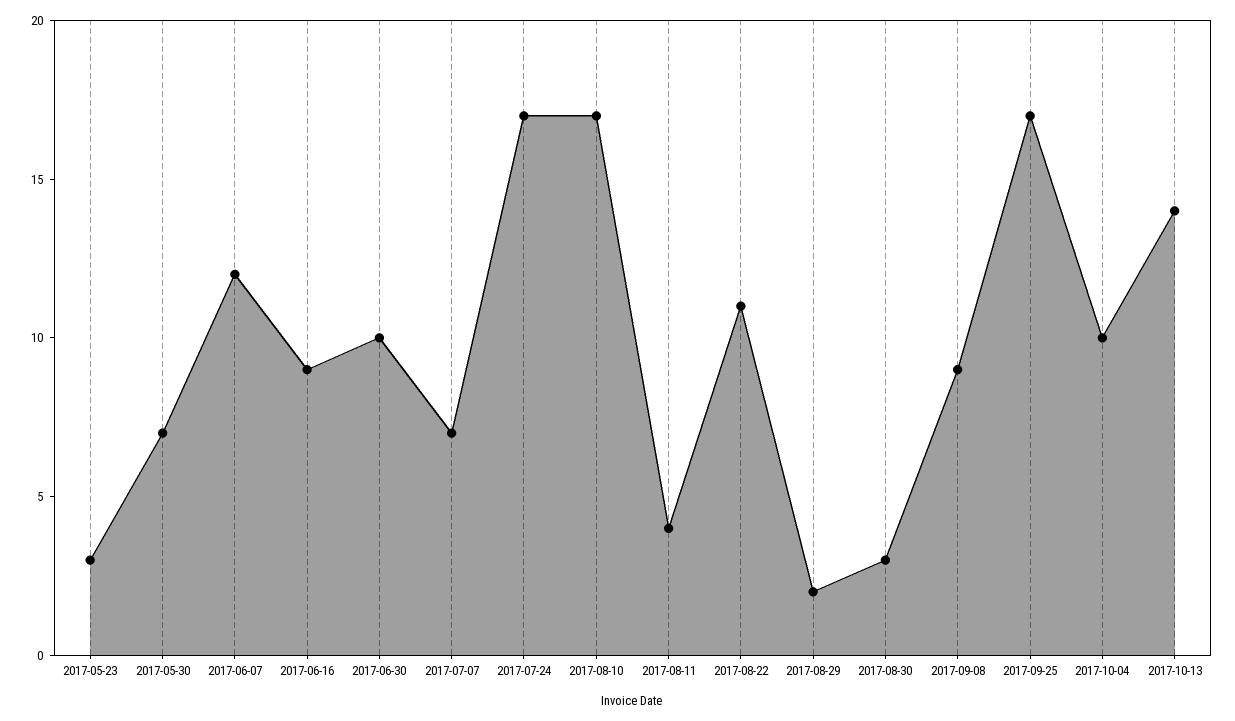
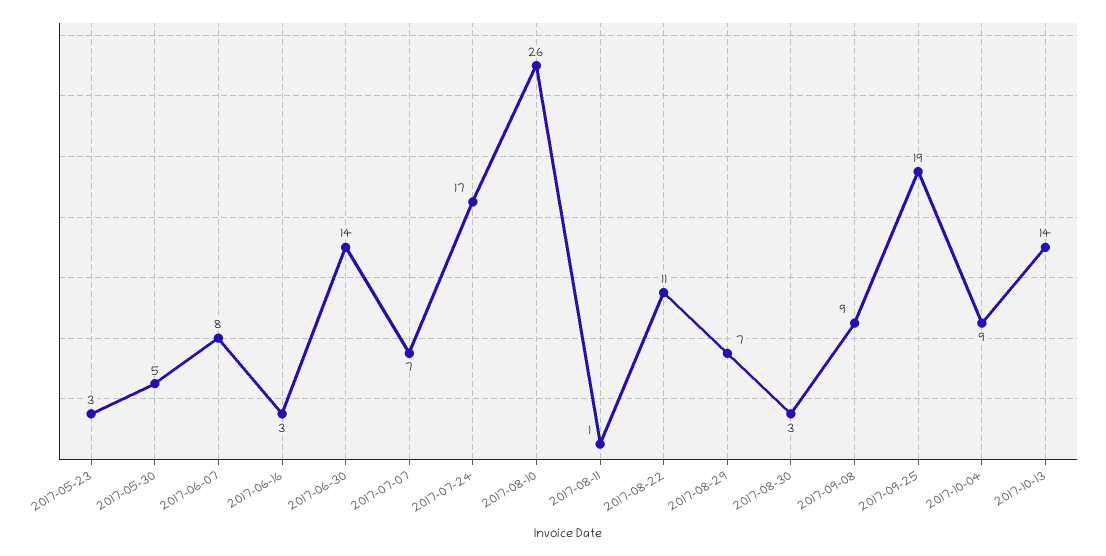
2017-05-30: 7 -> 5
2017-06-07: 12 -> 8
2017-06-16: 9 -> 3
2017-06-30: 10 -> 14
2017-08-10: 17 -> 26
2017-08-11: 4 -> 1
2017-08-29: 2 -> 7
2017-09-25: 17 -> 19
2017-10-04: 10 -> 9

